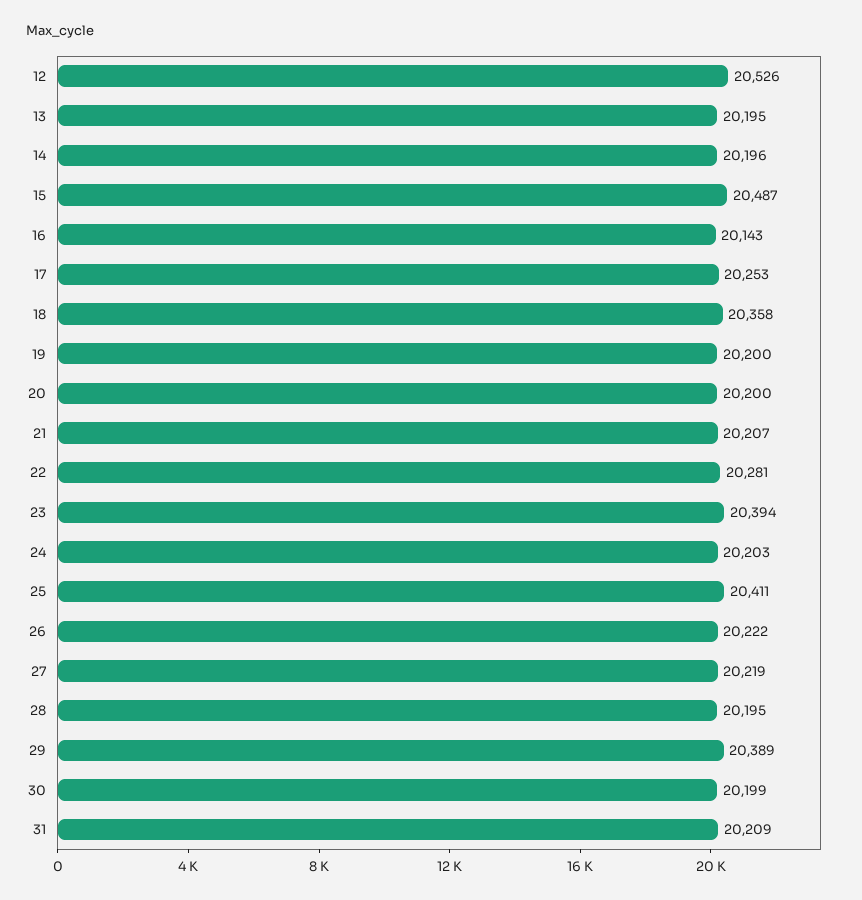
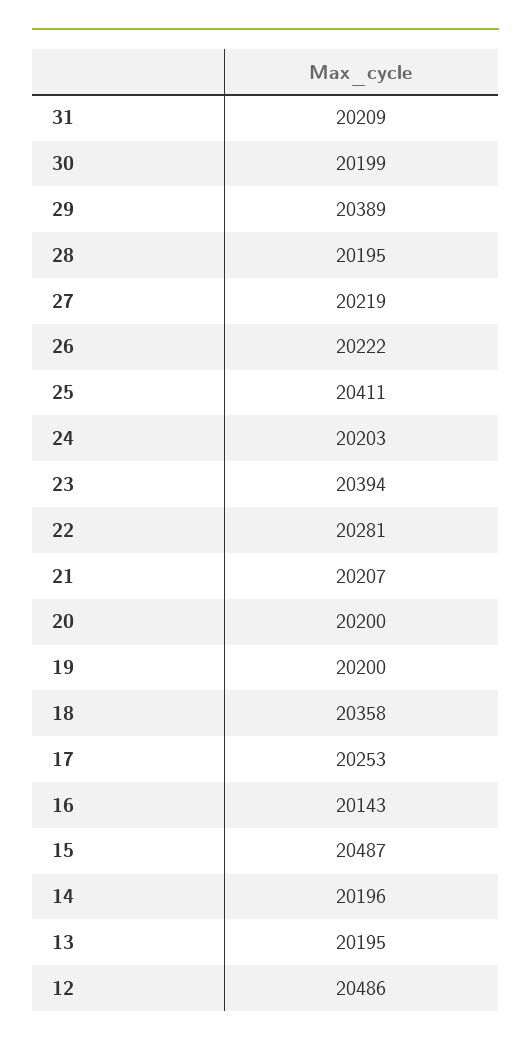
12: 20526 -> 20486

